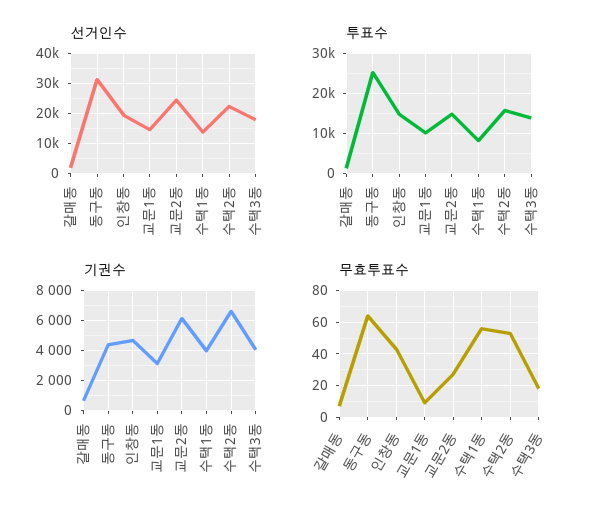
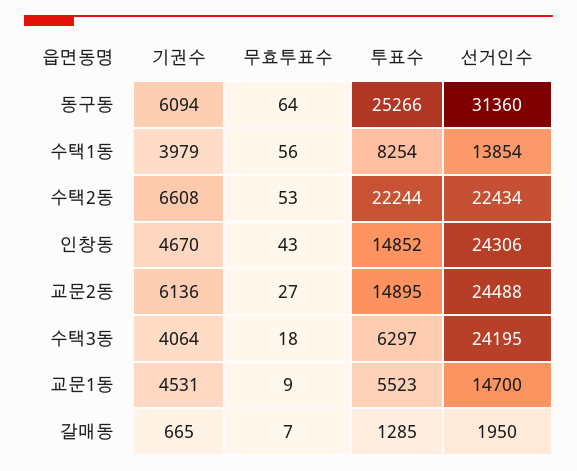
선거인수, 인창동: 20000 -> 24306
선거인수, 수택3동: 18000 -> 24195
투표수, 교문1동: 10000 -> 5523
투표수, 수택2동: 16000 -> 22244
투표수, 수택3동: 14000 -> 6297
기권수, 동구동: 4500 -> 6094
기권수, 교문1동: 3000 -> 4531

